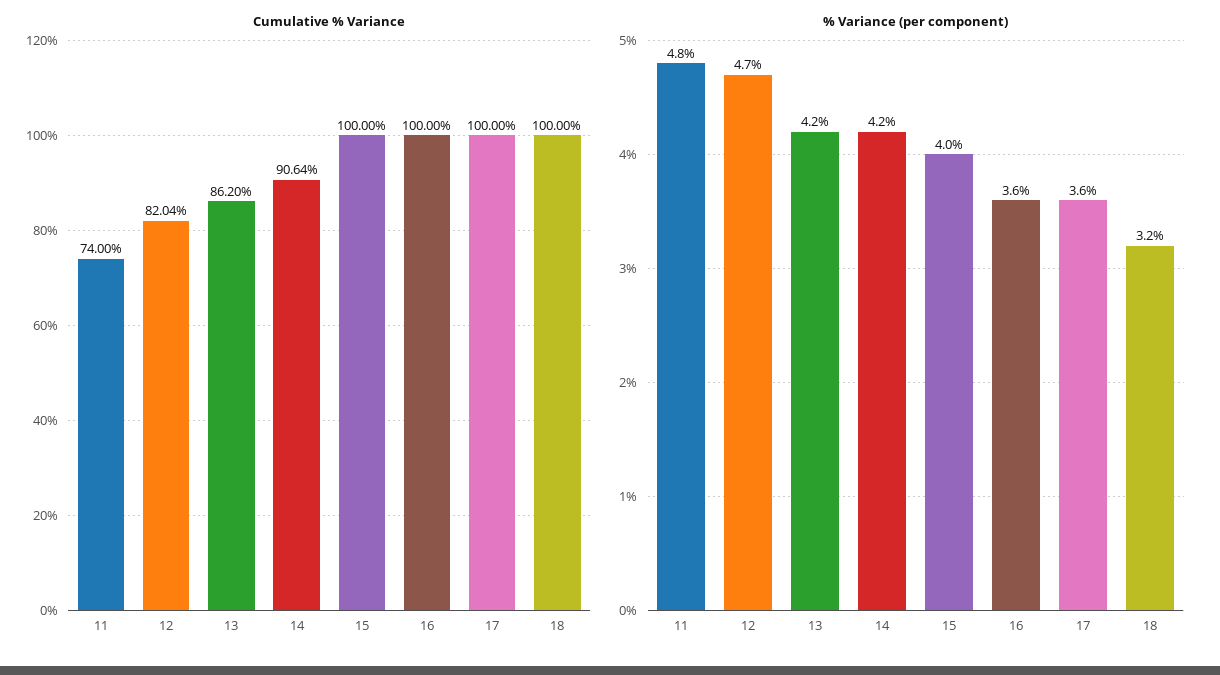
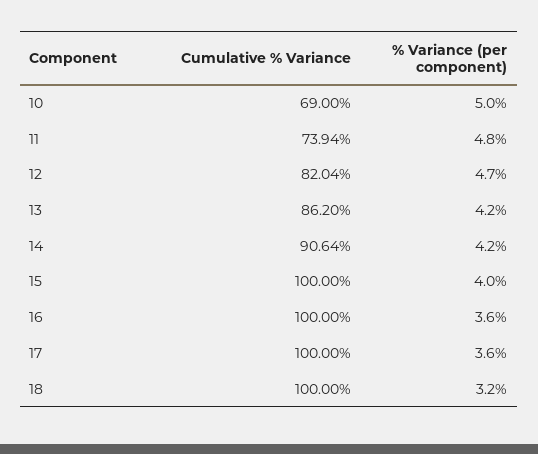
Cumulative % Variance, 11: 74 -> 73.94
Cumulative % Variance, 10: none -> 69
% Variance (per component), 10: none -> 5

